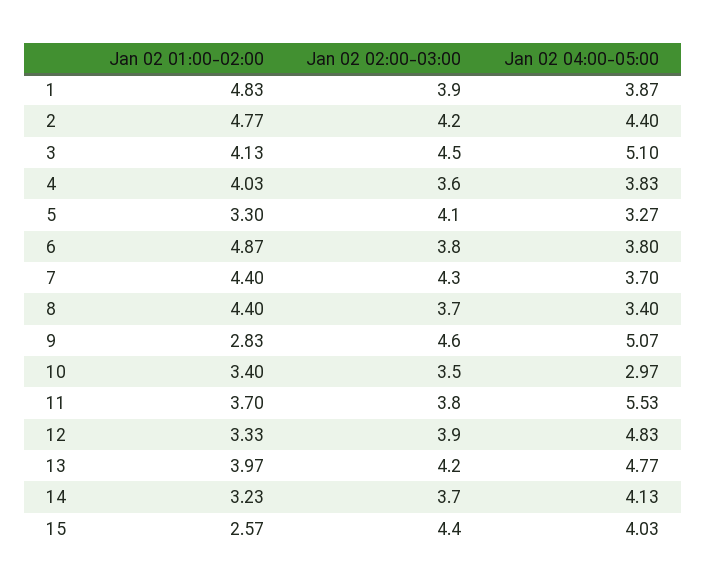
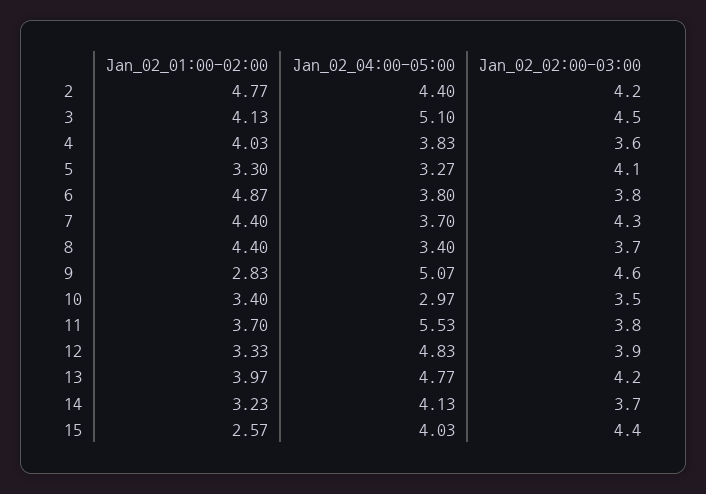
Jan 02 01:00-02:00, 1: 4.83 -> none
Jan 02 02:00-03:00, 1: 3.9 -> none
Jan 02 04:00-05:00, 1: 3.87 -> none

